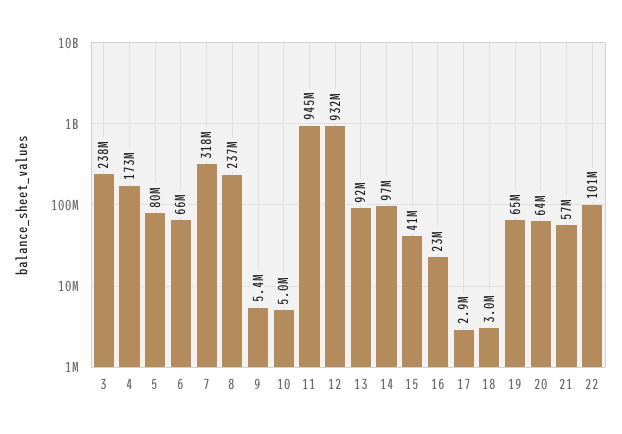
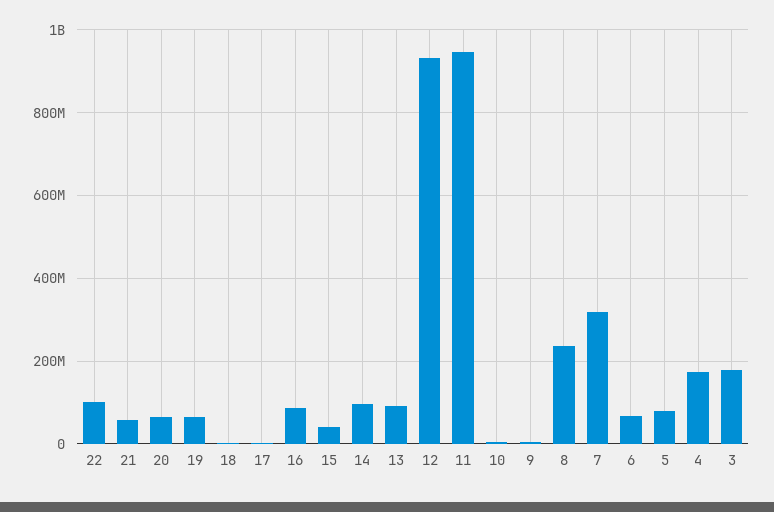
3: 238000000 -> 180000000
16: 23000000 -> 80000000

